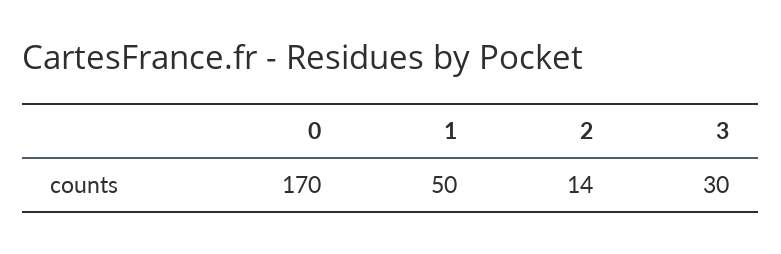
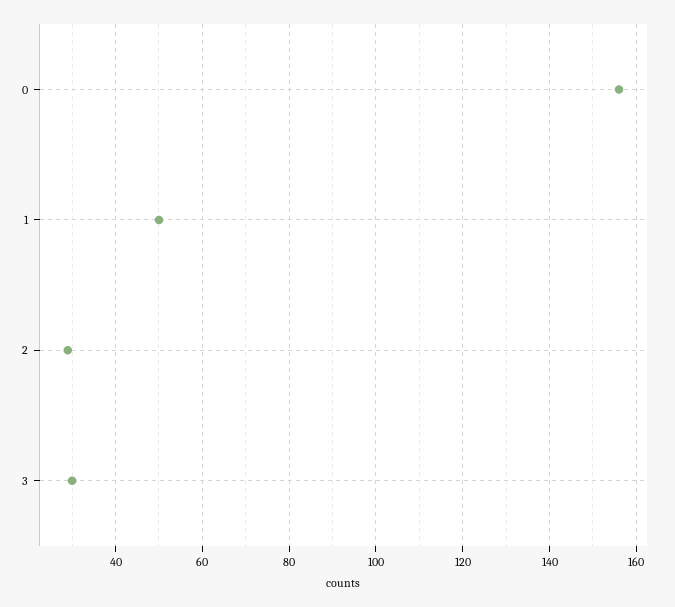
0: 170 -> 155
2: 14 -> 30

